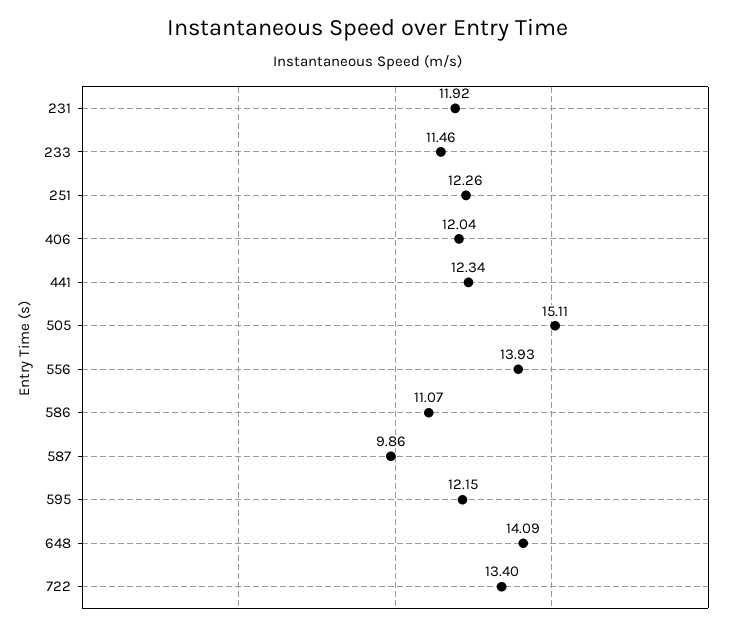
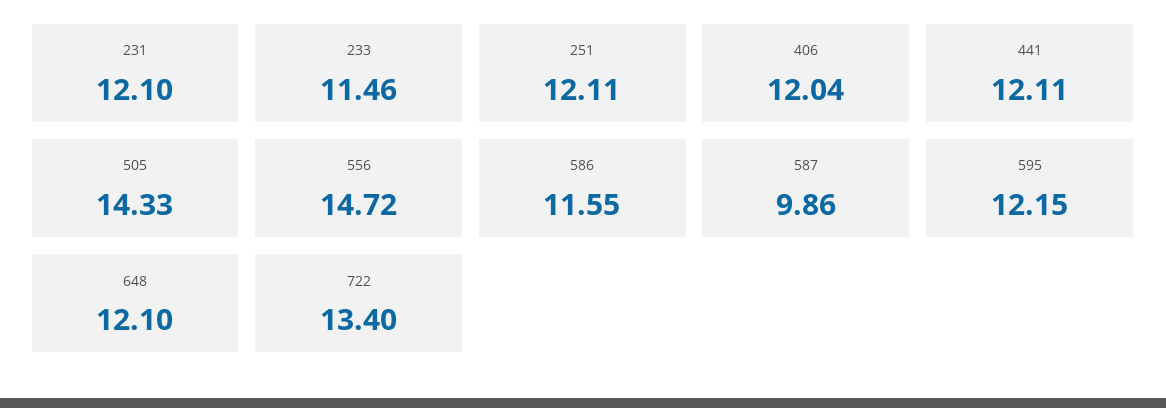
231: 11.92 -> 12.1
251: 12.26 -> 12.11
441: 12.34 -> 12.11
505: 15.11 -> 14.33
556: 13.93 -> 14.72
586: 11.07 -> 11.55
648: 14.09 -> 12.1

